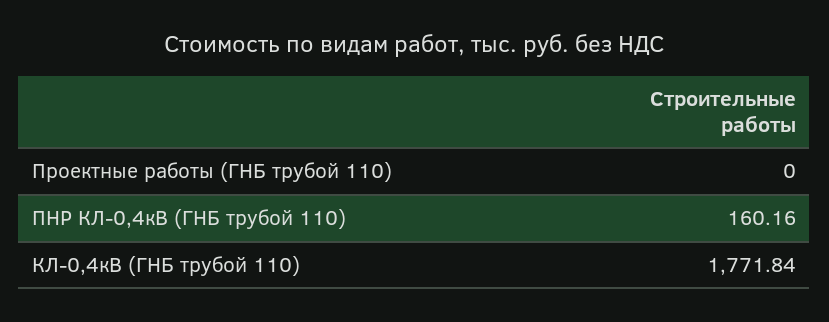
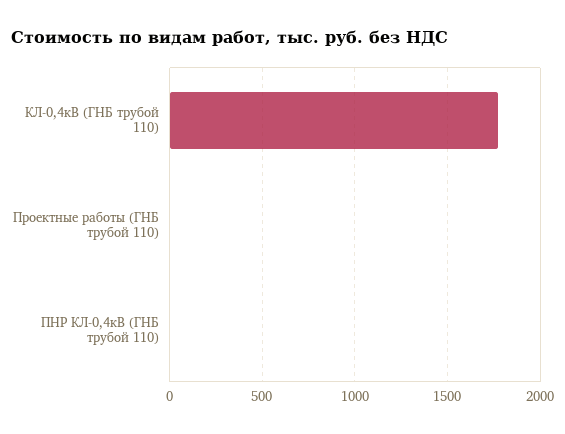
ПНР КЛ-0,4кВ (ГНБ трубой 110): 160.16 -> 0

